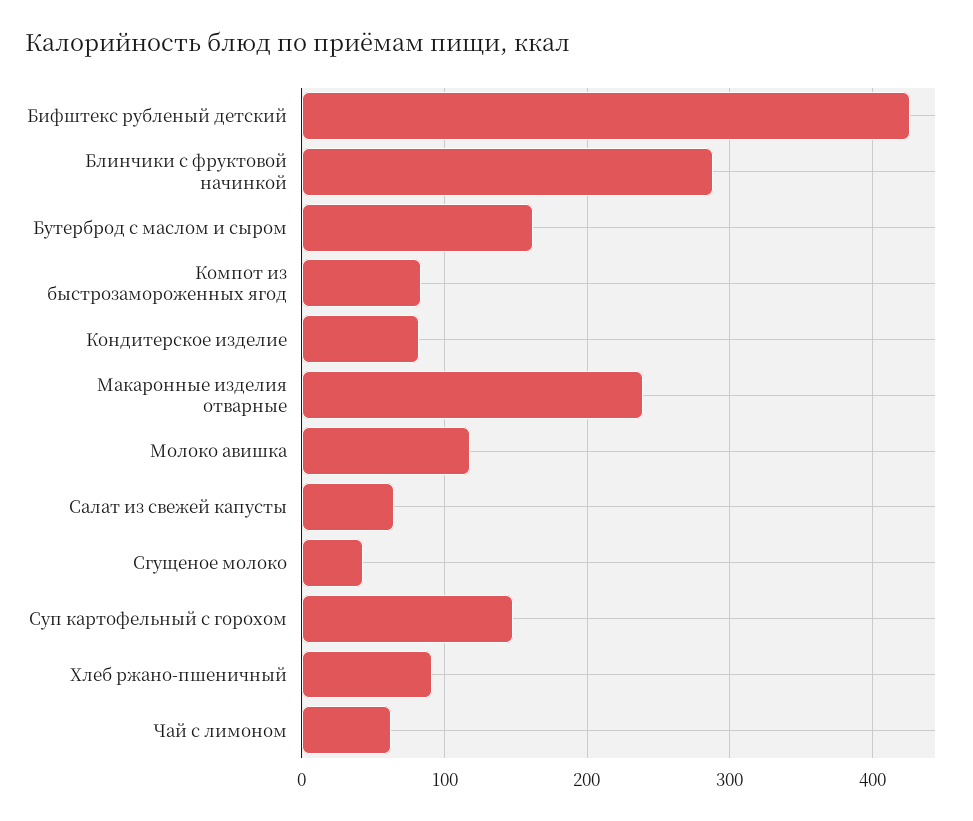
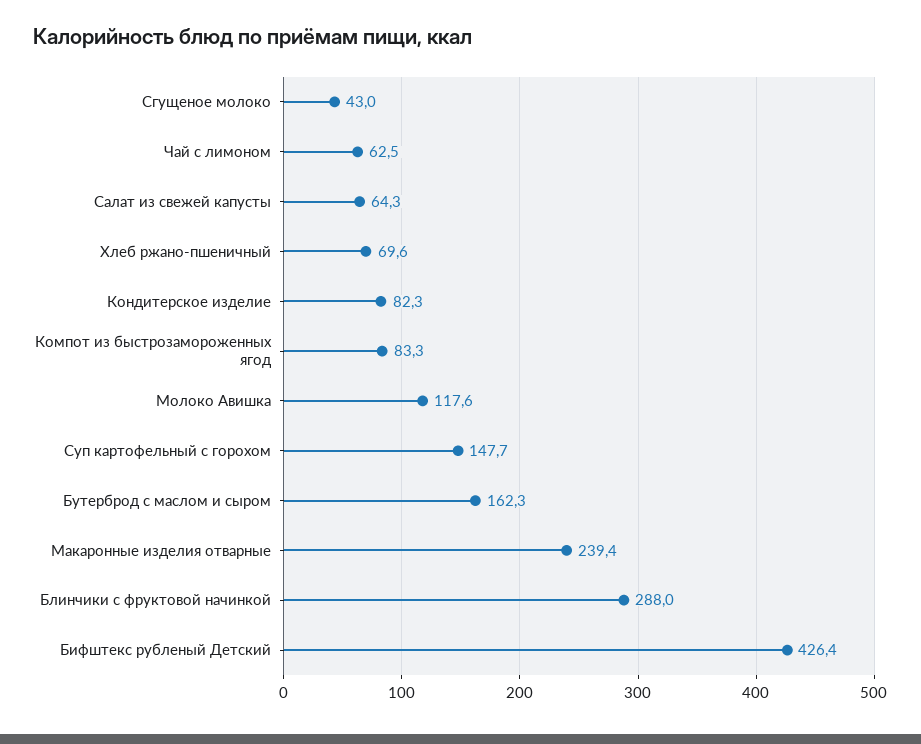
Хлеб ржано-пшеничный: 90 -> 69.6

